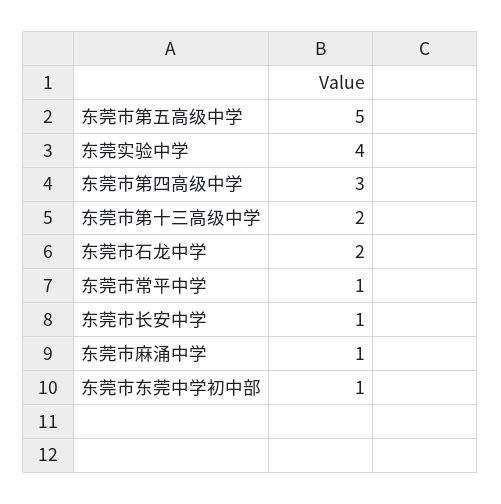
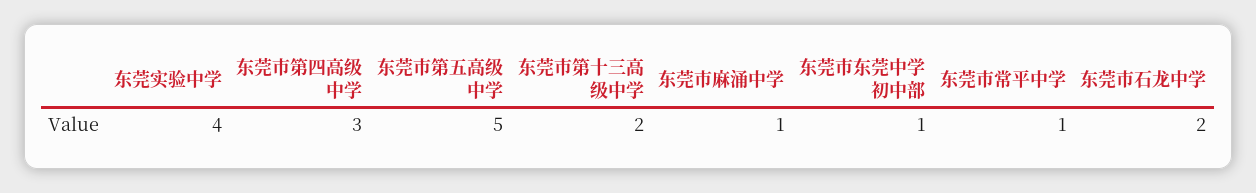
东莞市长安中学: 1 -> none

